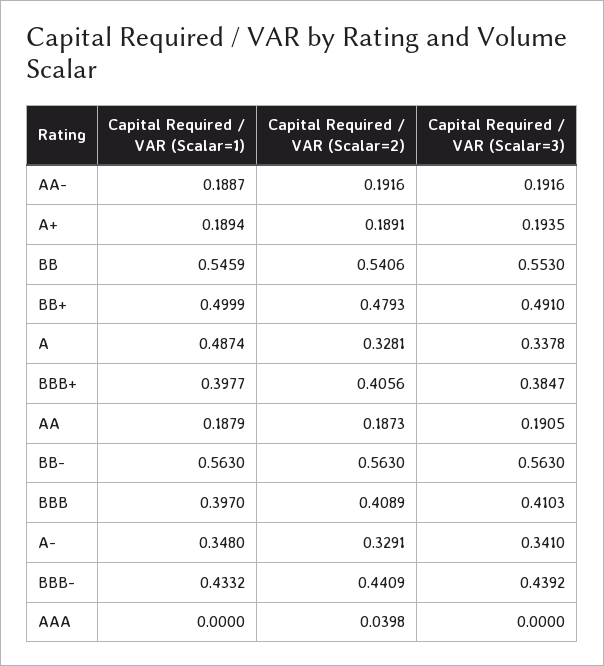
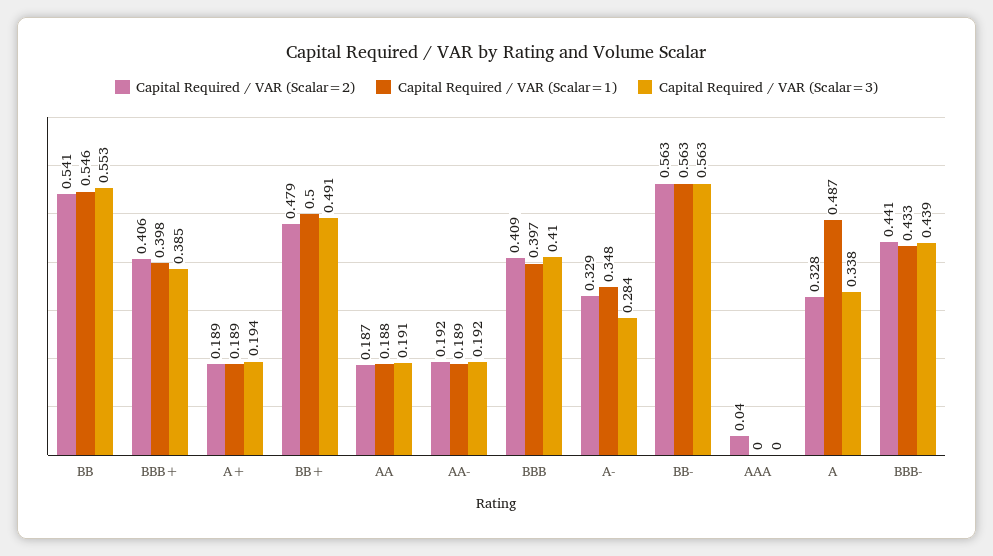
Capital Required / VAR (Scalar=3), A-: 0.341 -> 0.284

